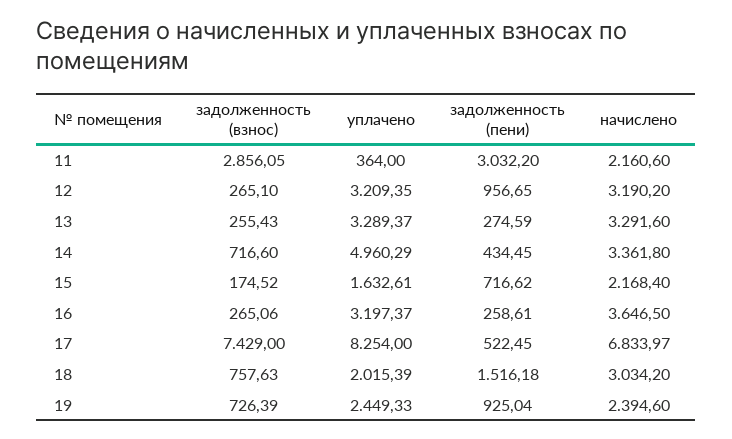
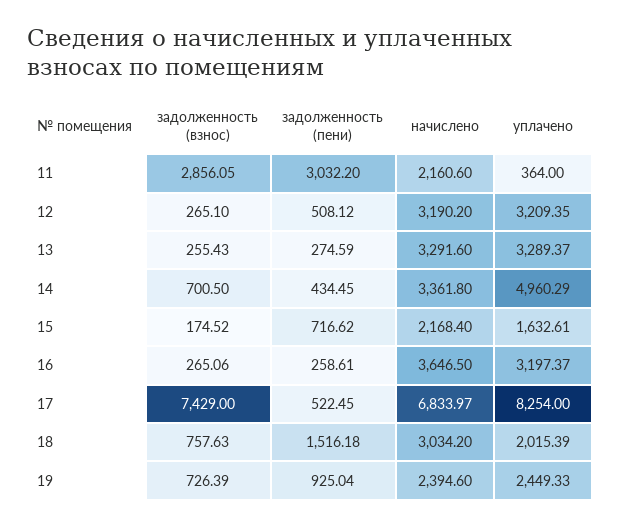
задолженность (пени), 12: 956.65 -> 508.12
задолженность (взнос), 14: 716.6 -> 700.5

